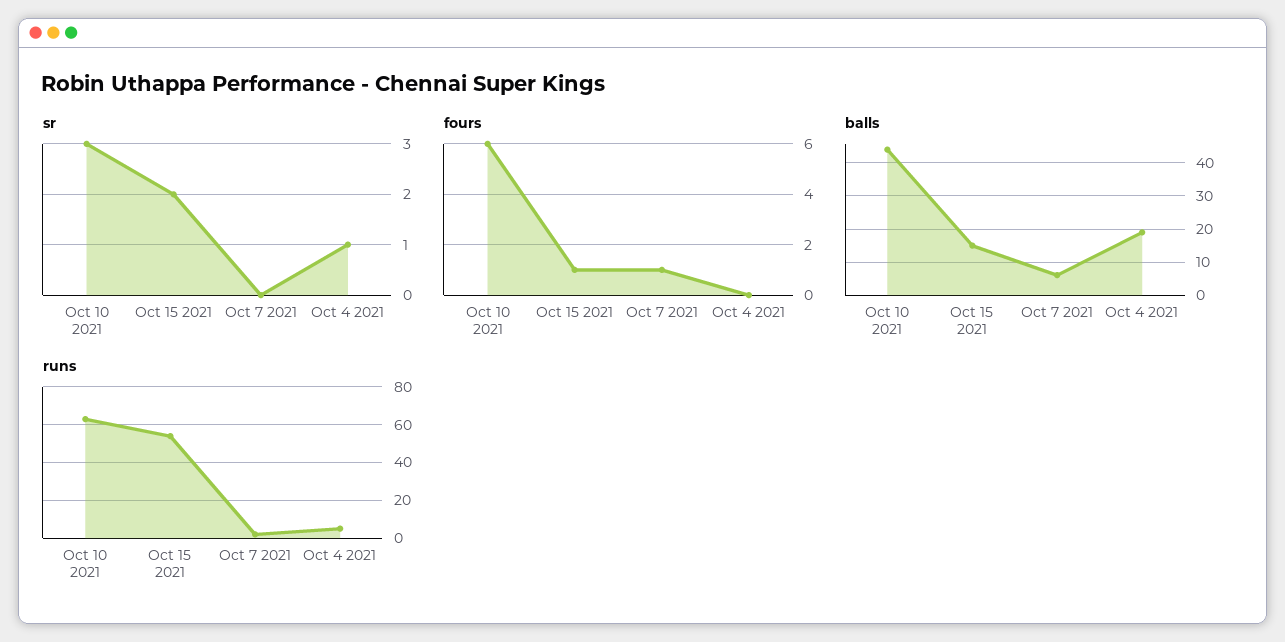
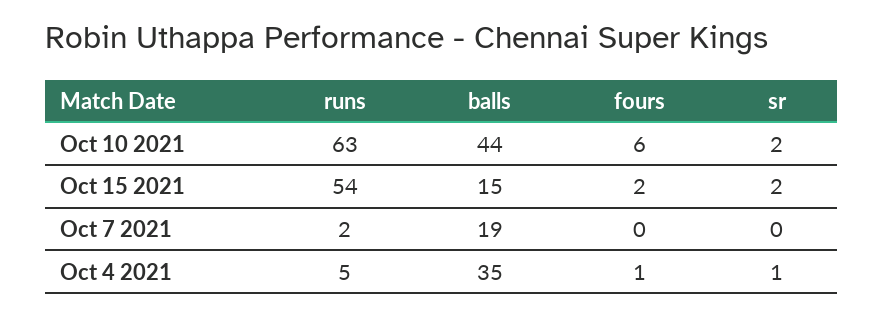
sr, Oct 10 2021: 3 -> 2
fours, Oct 15 2021: 1 -> 2
fours, Oct 7 2021: 1 -> 0
fours, Oct 4 2021: 0 -> 1
balls, Oct 7 2021: 5 -> 19
balls, Oct 4 2021: 20 -> 35

